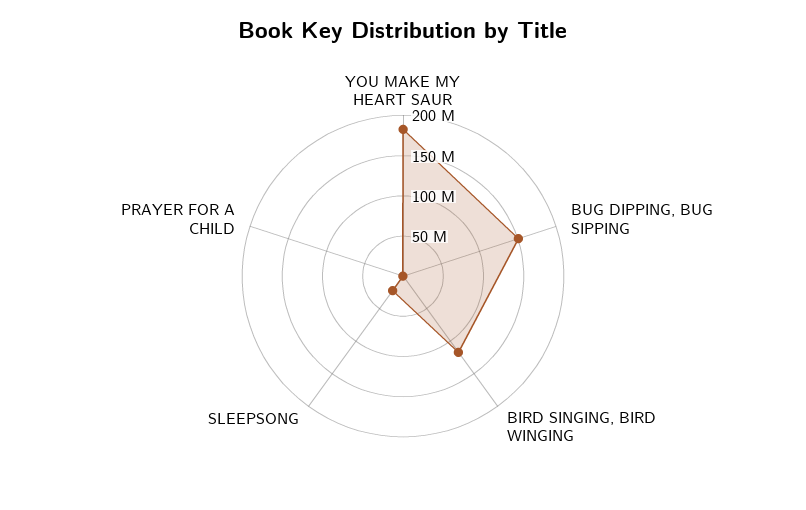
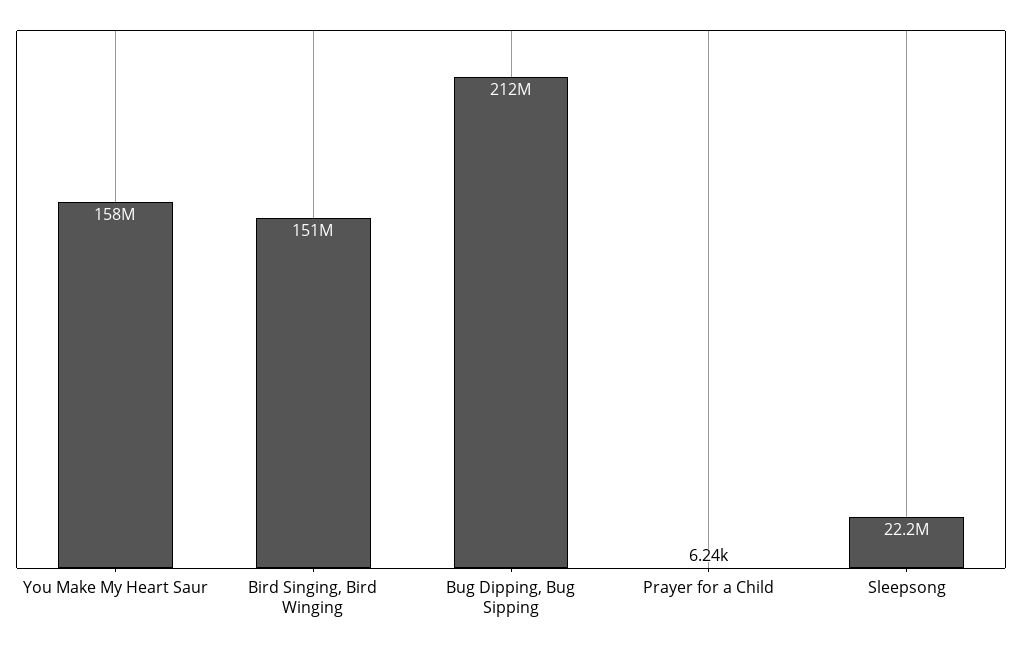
YOU MAKE MY HEART SAUR: 180000000 -> 158000000
BUG DIPPING, BUG SIPPING: 150000000 -> 212000000
BIRD SINGING, BIRD WINGING: 120000000 -> 151000000

